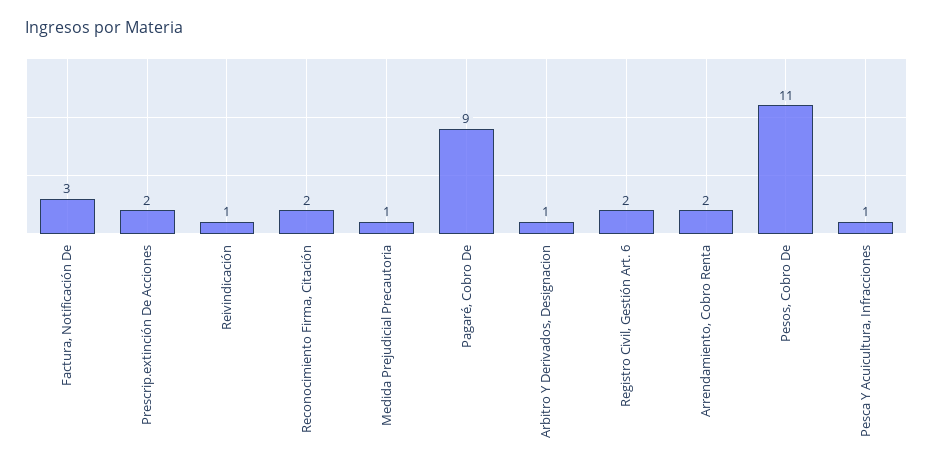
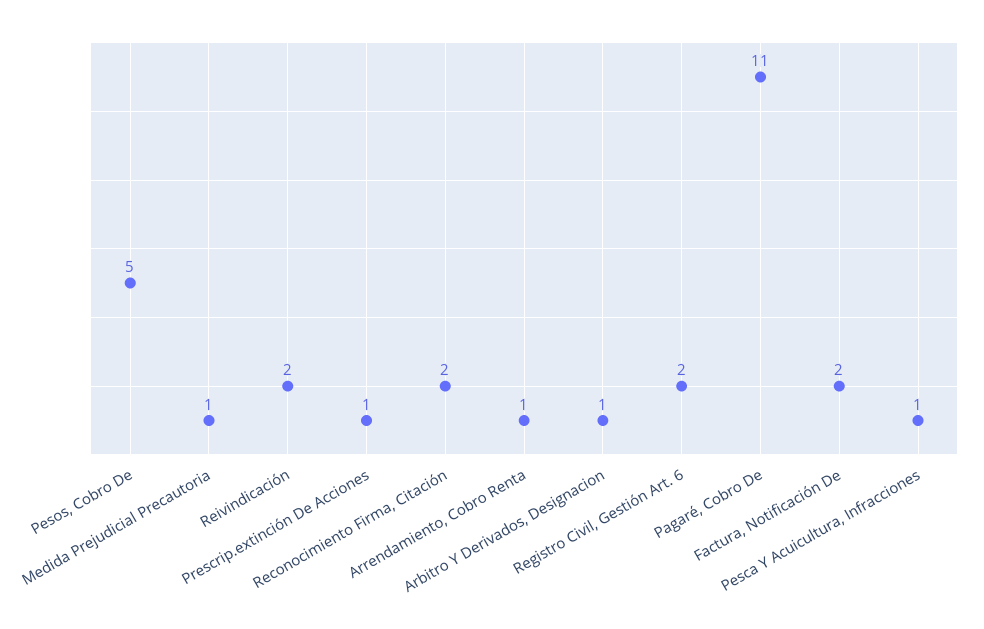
Factura, Notificación De: 3 -> 2
Prescrip.extinción De Acciones: 2 -> 1
Reivindicación: 1 -> 2
Pagaré, Cobro De: 9 -> 11
Arrendamiento, Cobro Renta: 2 -> 1
Pesos, Cobro De: 11 -> 5

